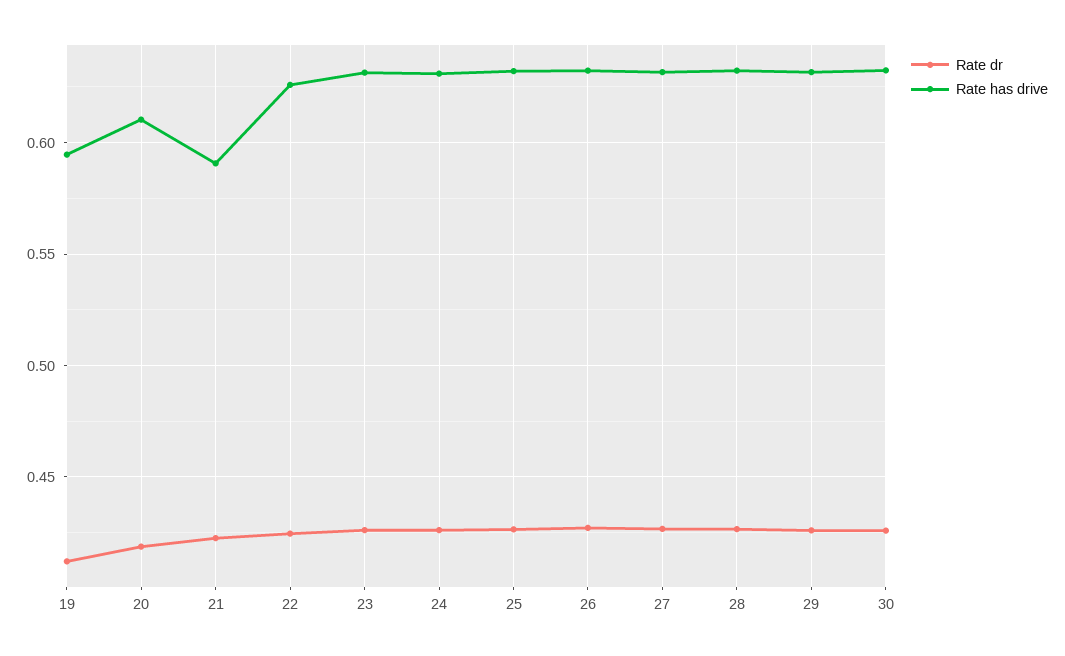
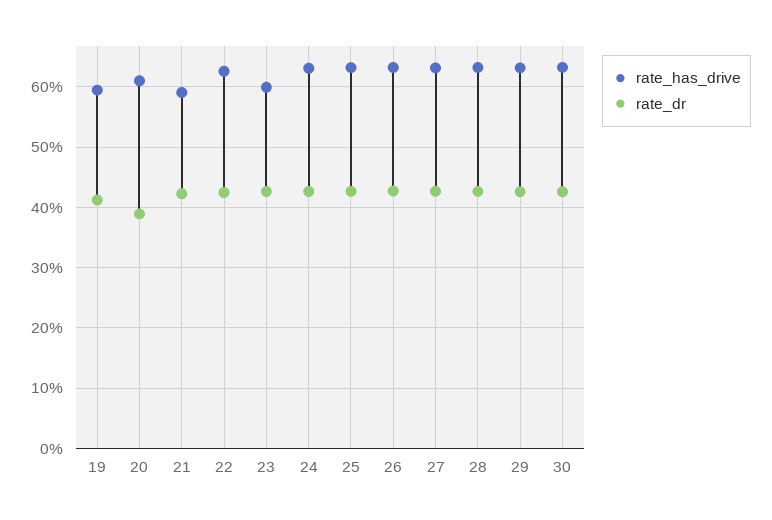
Rate dr, 20: 0.42 -> 0.39
Rate has drive, 23: 0.63 -> 0.6

